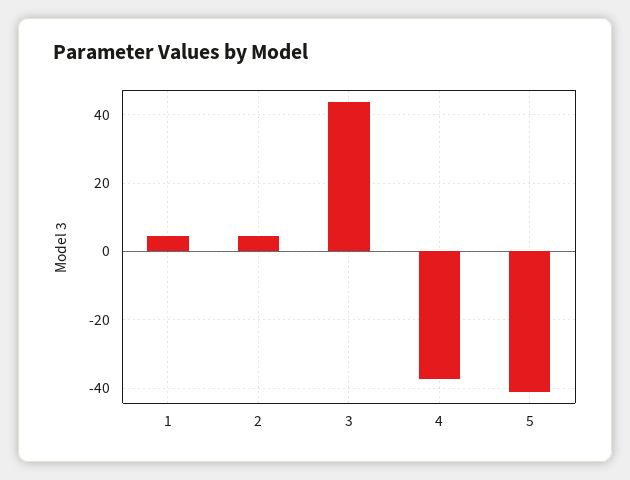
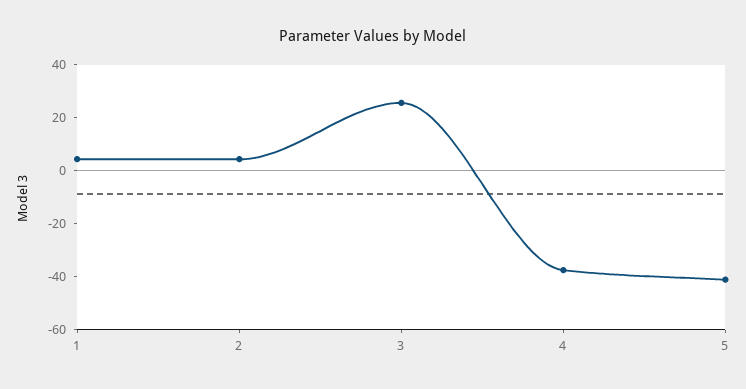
3: 44 -> 25

